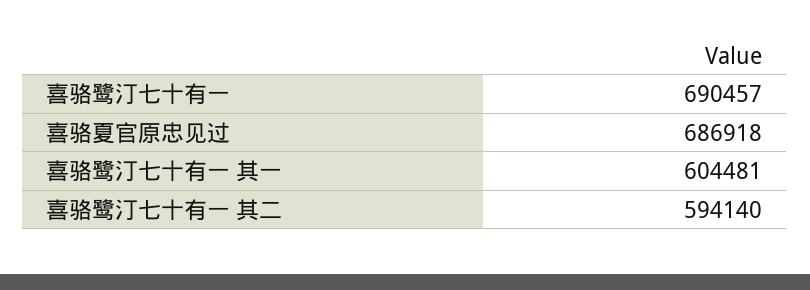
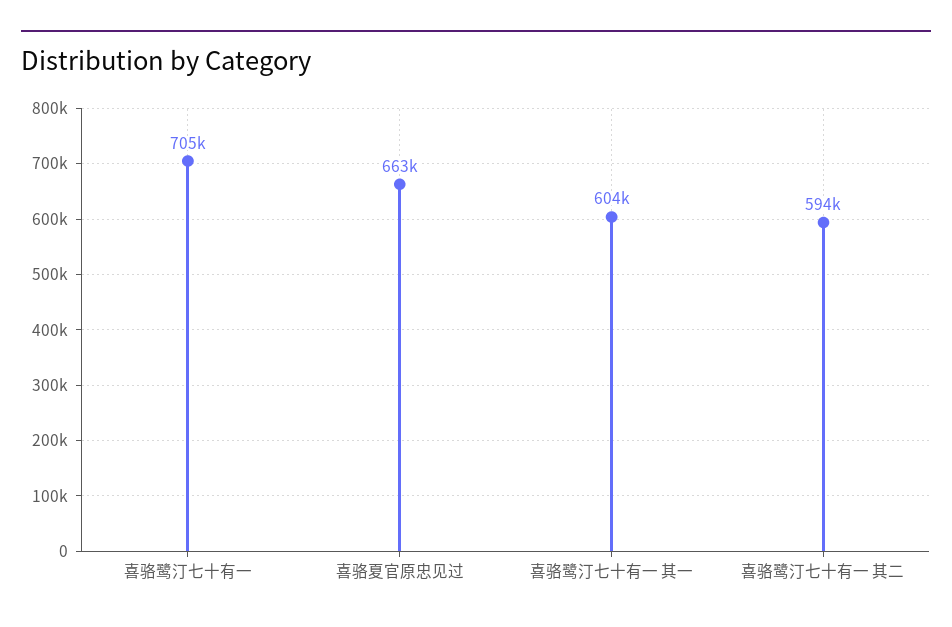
喜骆鹭汀七十有一: 690457 -> 705000
喜骆夏官原忠见过: 686918 -> 663000

